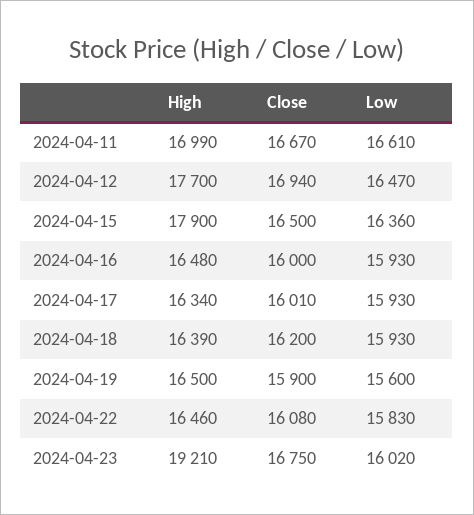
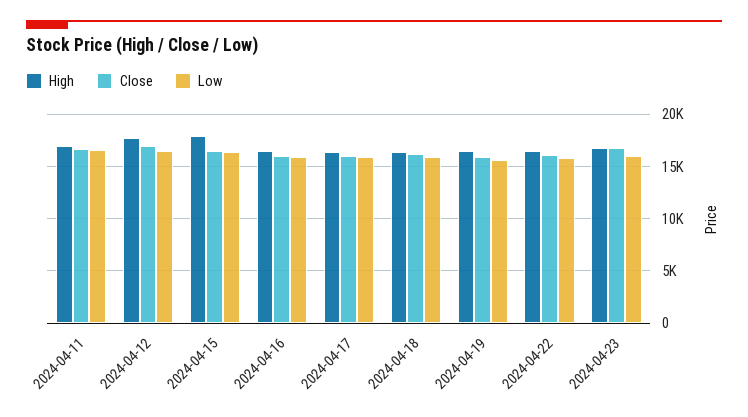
High, 2024-04-23: 19210 -> 17000

